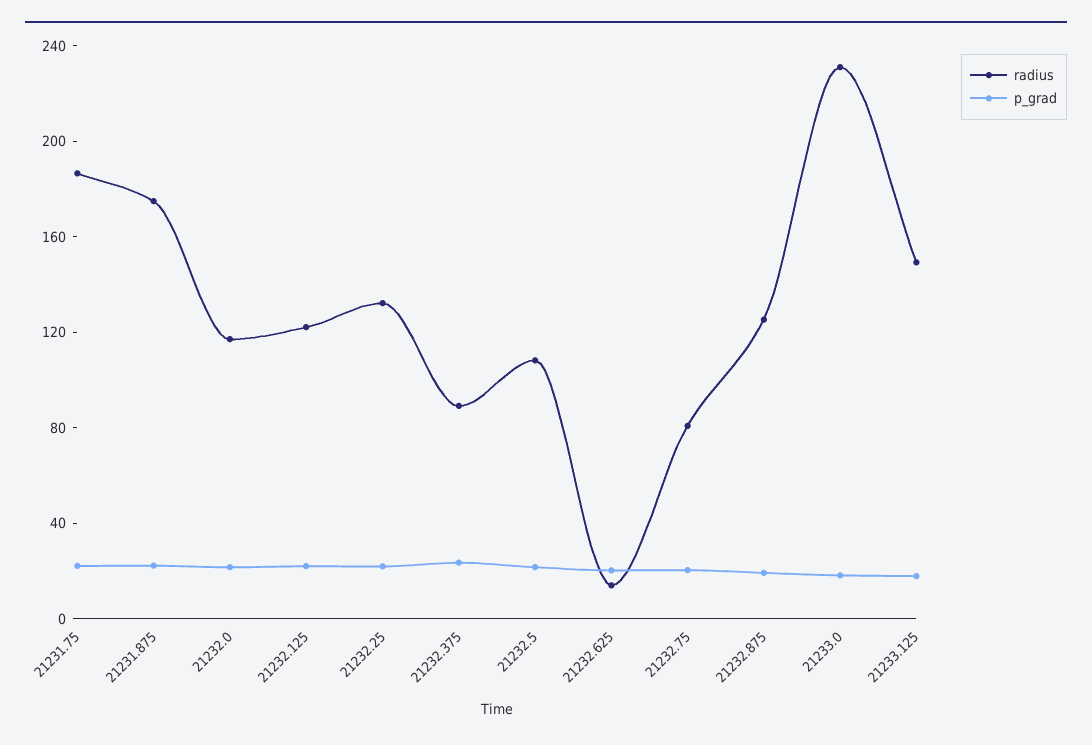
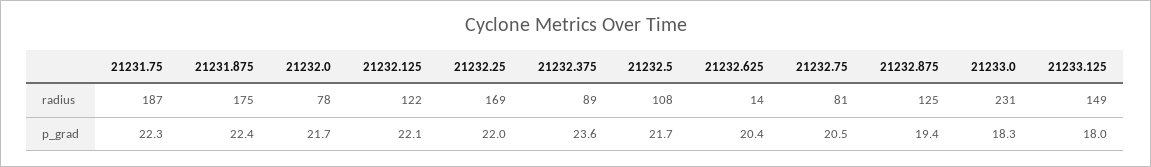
radius, 21232.0: 120 -> 78
radius, 21232.25: 130 -> 169

